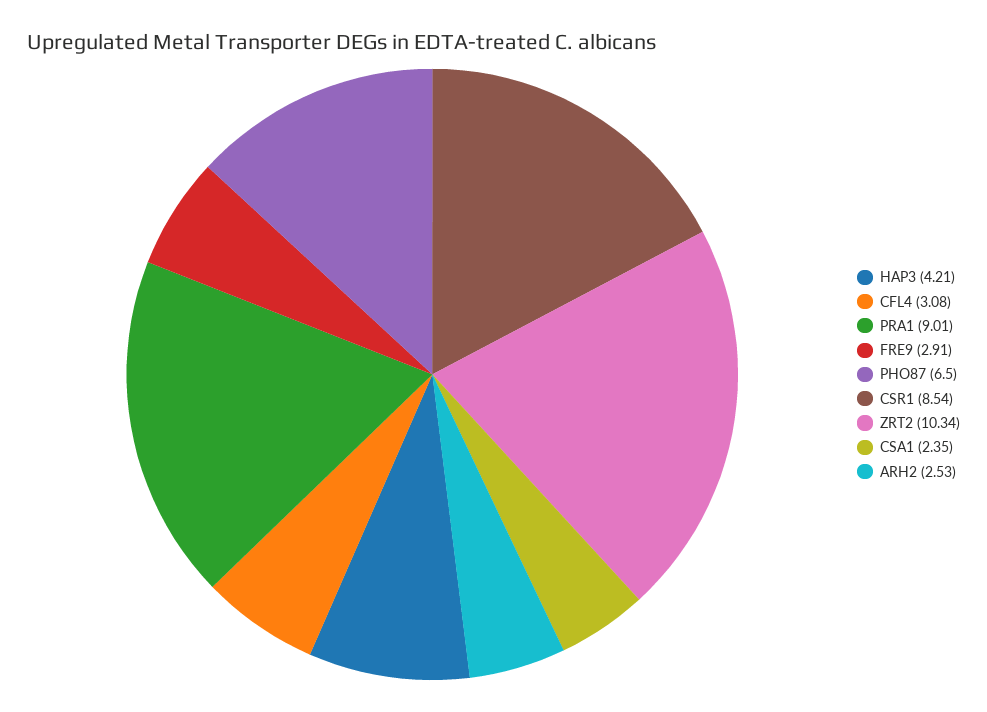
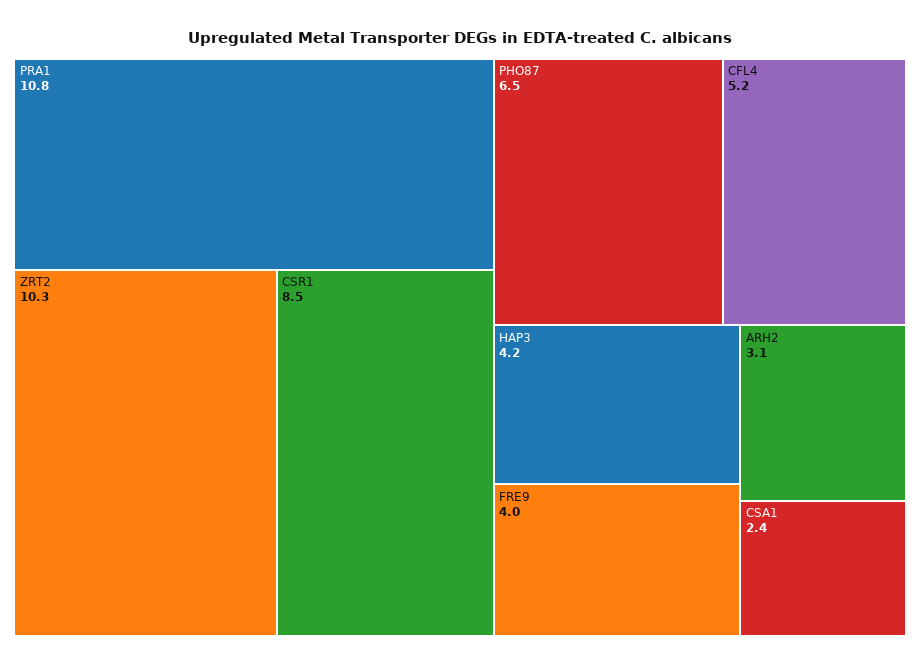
CFL4: 3.08 -> 5.2
PRA1: 9.01 -> 10.8
FRE9: 2.91 -> 4
ARH2: 2.53 -> 3.1

